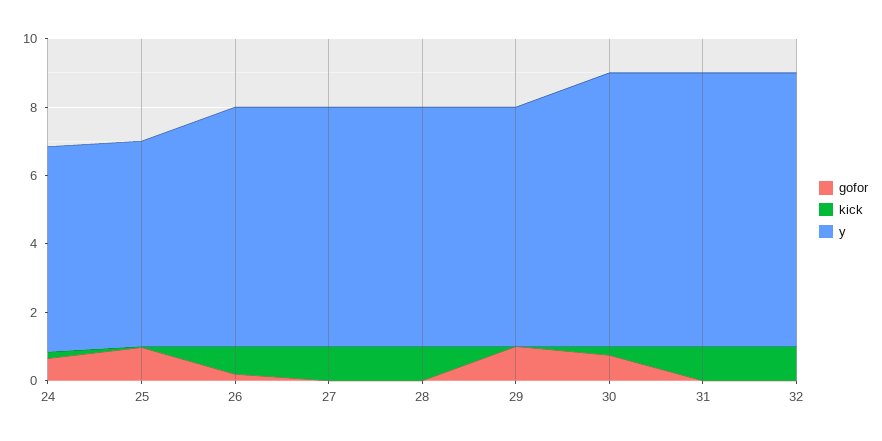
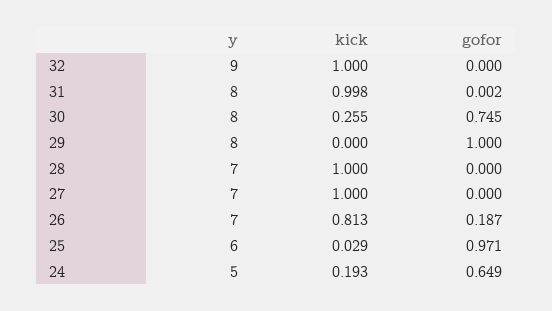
y, 24: 6 -> 5
y, 29: 7 -> 8
y, 32: 8 -> 9

